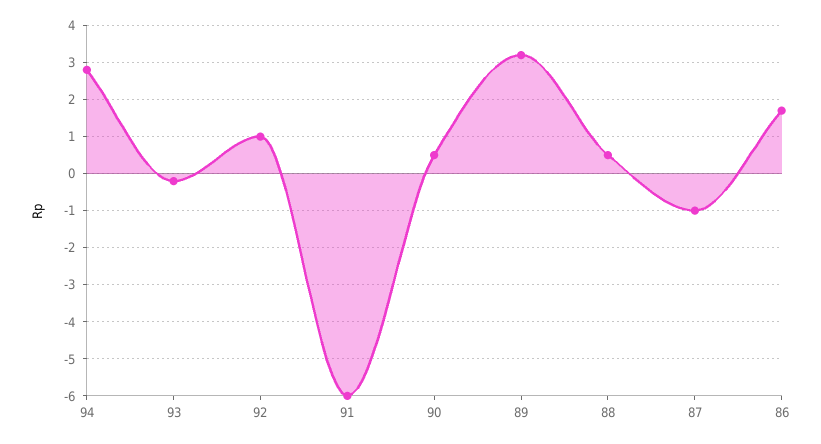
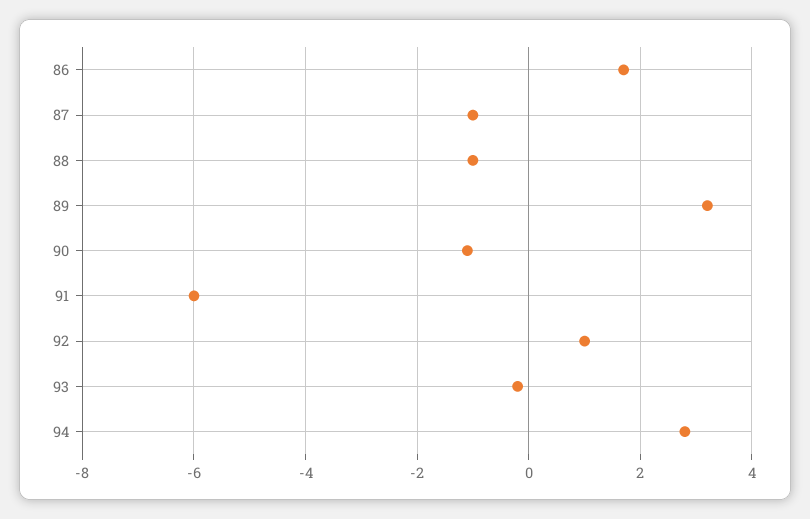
90: 0.5 -> -1
88: 0.5 -> -1

